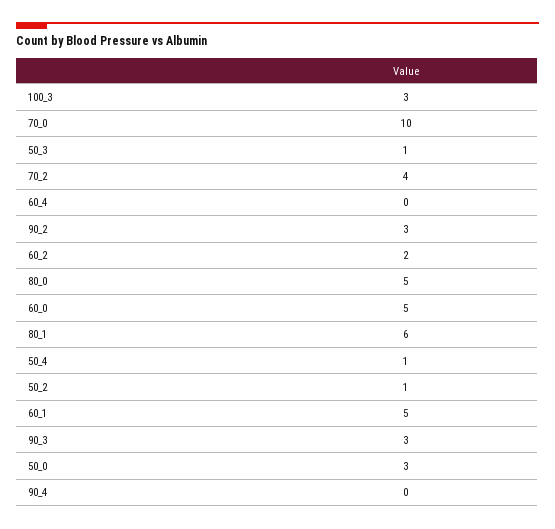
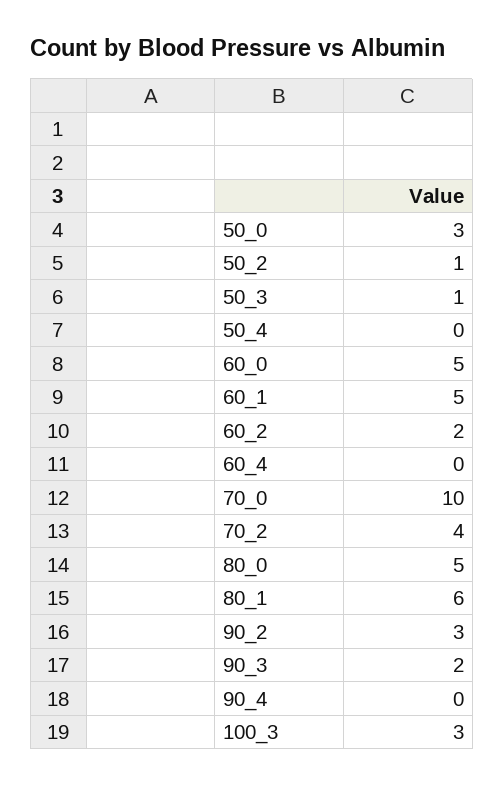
50_4: 1 -> 0
90_3: 3 -> 2

